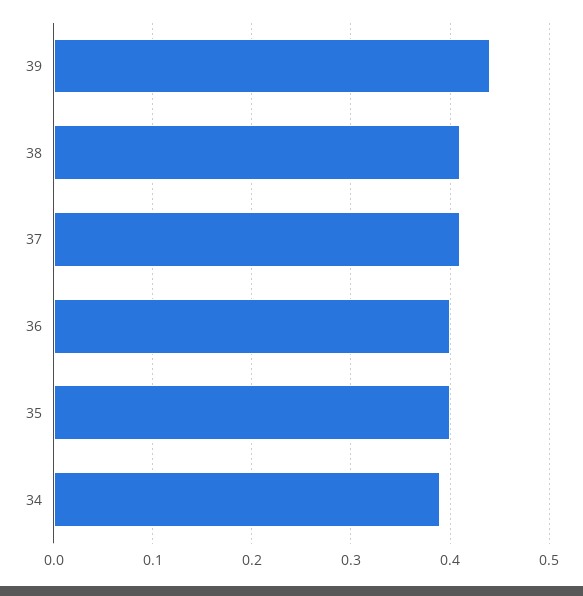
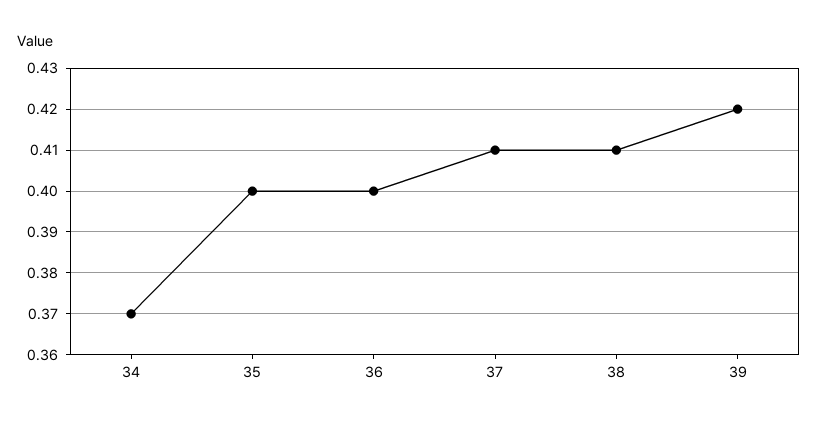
39: 0.44 -> 0.42
34: 0.39 -> 0.37

